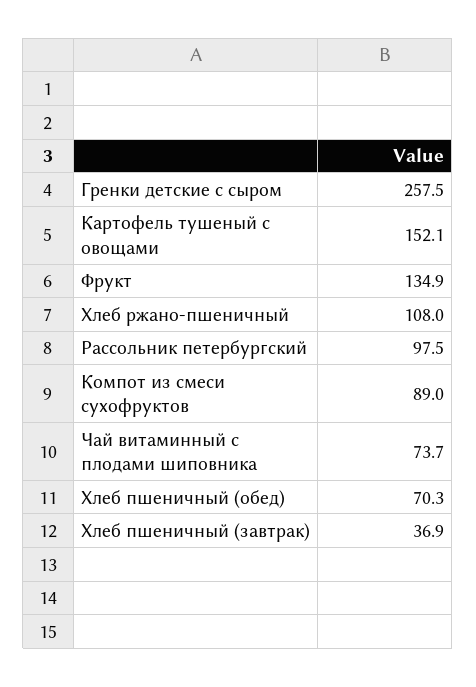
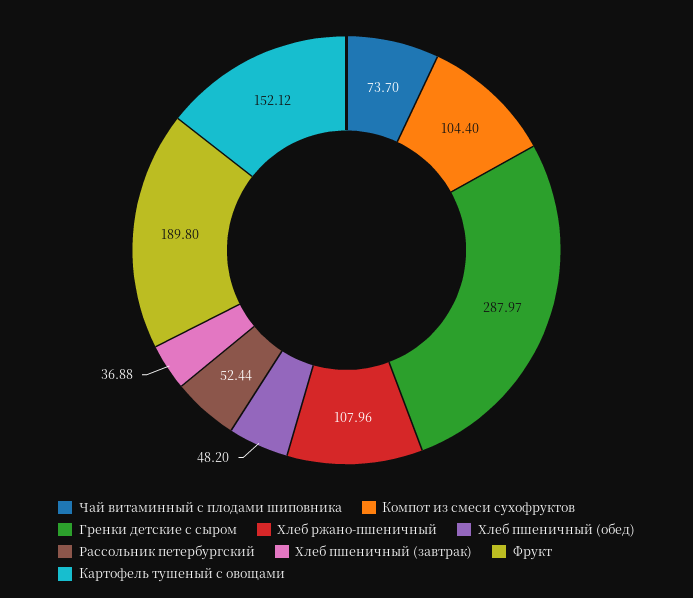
Гренки детские с сыром: 257.5 -> 287.97
Фрукт: 134.9 -> 189.8
Рассольник петербургский: 97.5 -> 52.44
Компот из смеси сухофруктов: 89 -> 104.4
Хлеб пшеничный (обед): 70.3 -> 48.2

